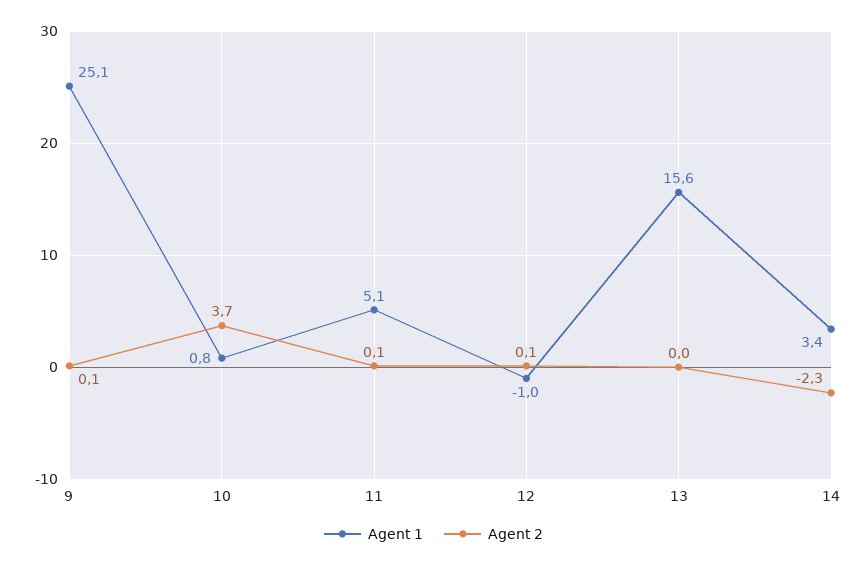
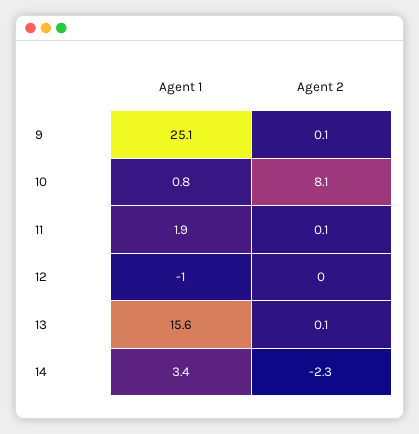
Agent 2, 10: 3.7 -> 8.1
Agent 1, 11: 5.1 -> 1.9
Agent 2, 12: 0.1 -> 0
Agent 2, 13: 0 -> 0.1

